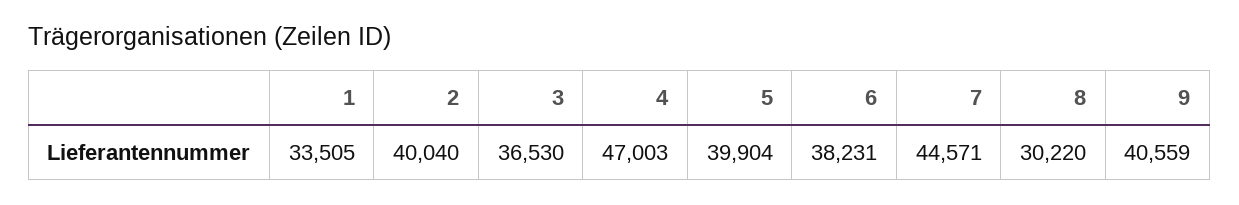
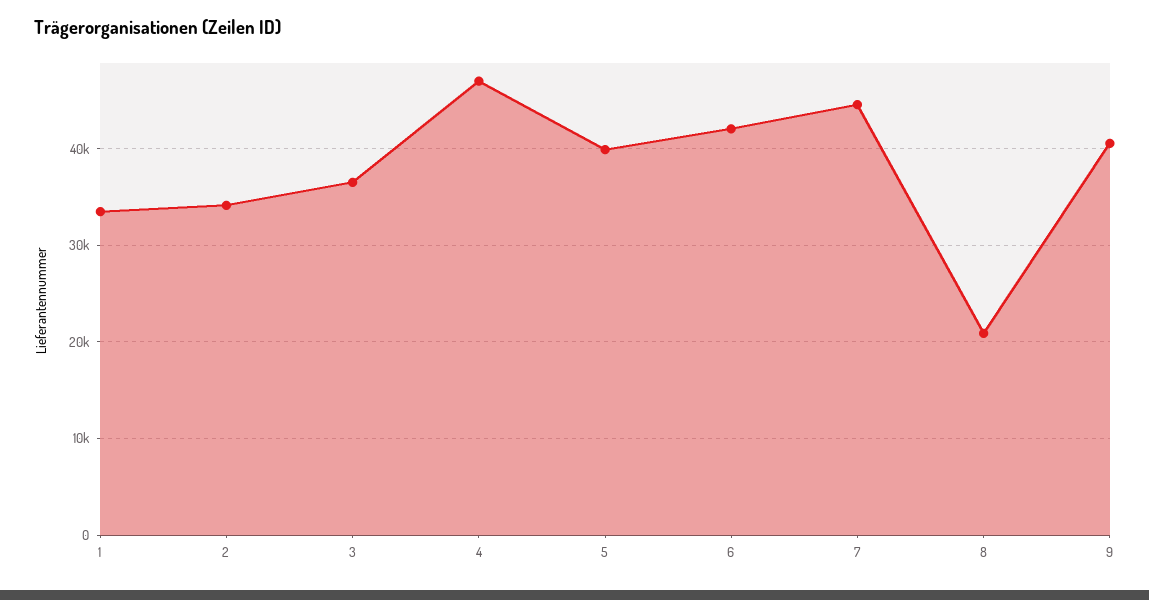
2: 40040 -> 34000
6: 38231 -> 42000
8: 30220 -> 21000

